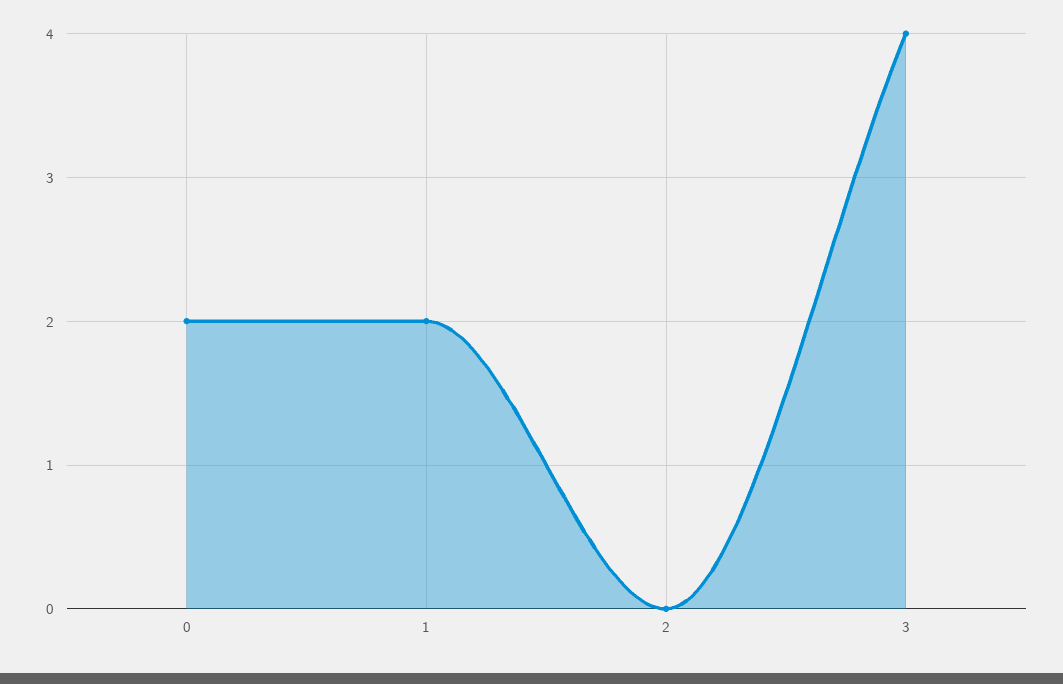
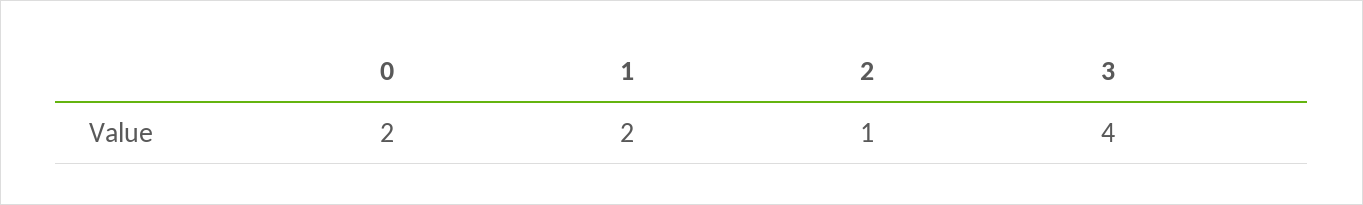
2: 0 -> 1

